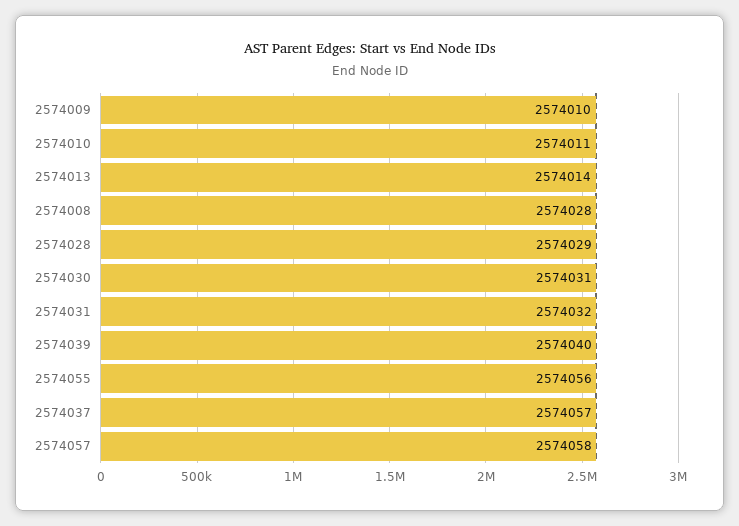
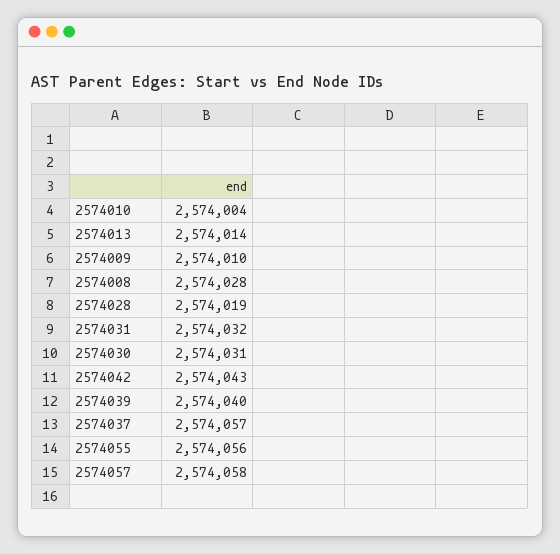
2574010: 2574011 -> 2574004
2574028: 2574029 -> 2574019
2574042: none -> 2574043

